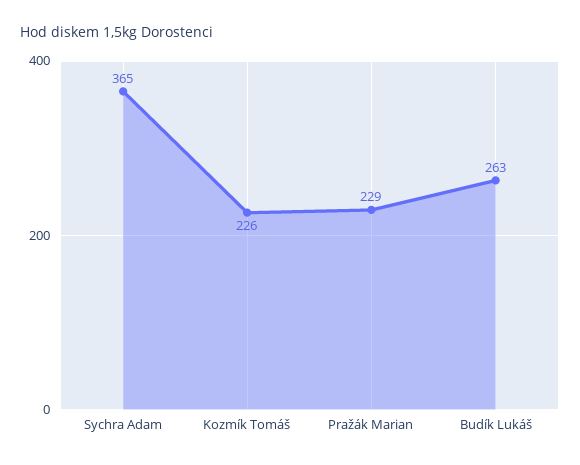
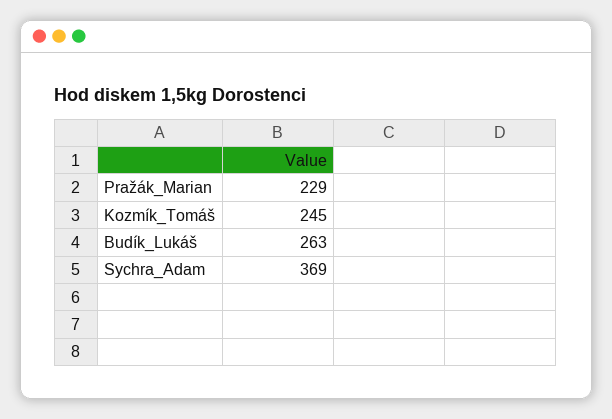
Sychra Adam: 365 -> 369
Kozmík Tomáš: 226 -> 245

